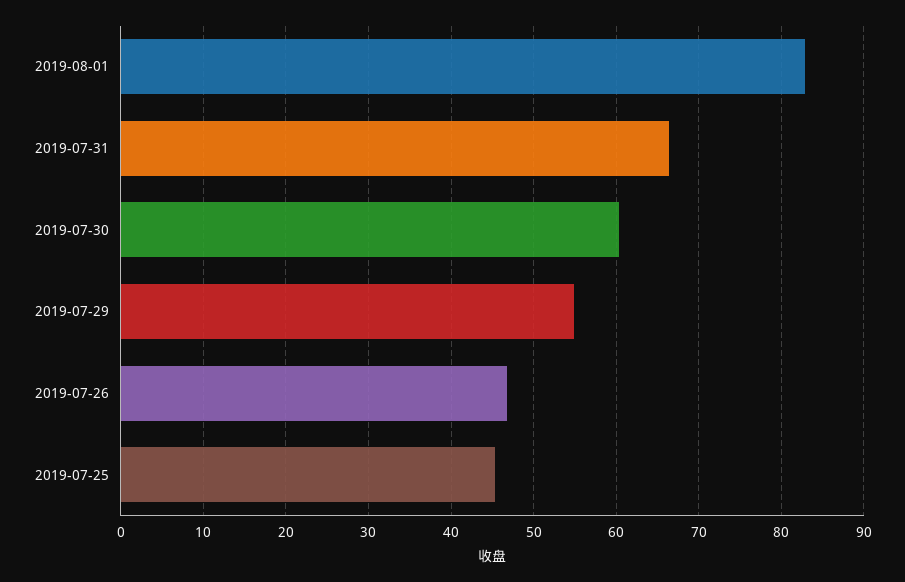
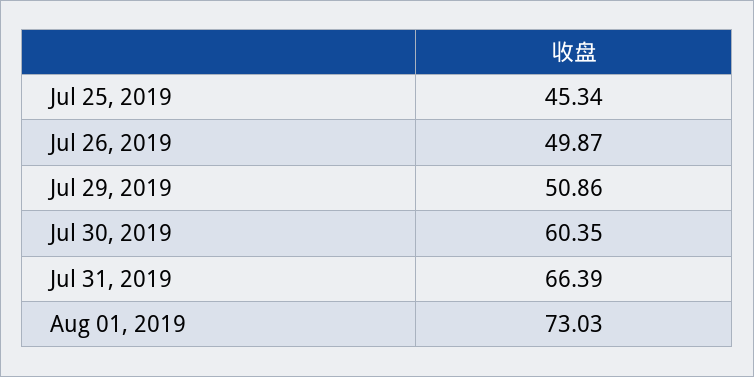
2019-08-01: 83 -> 73.03
2019-07-29: 55 -> 50.86
2019-07-26: 47 -> 49.87

